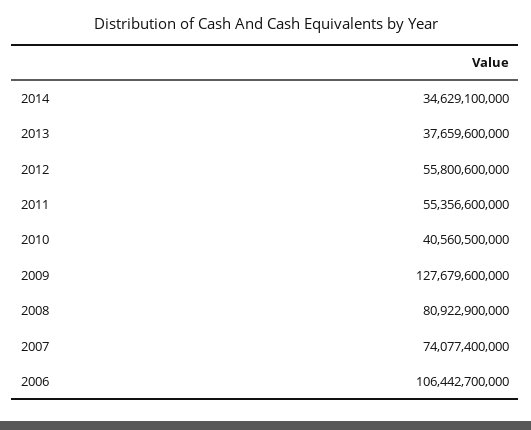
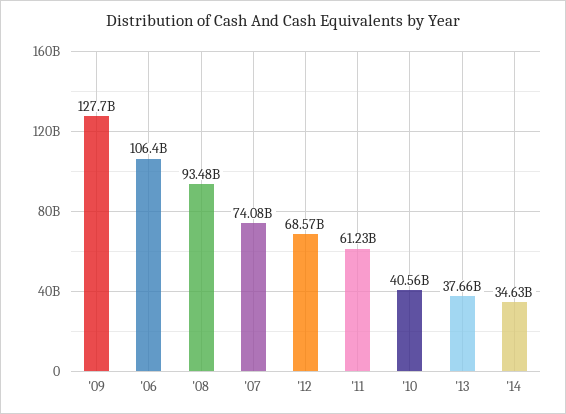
2012: 55800600000 -> 68570000000
2011: 55356600000 -> 61230000000
2008: 80922900000 -> 93480000000

